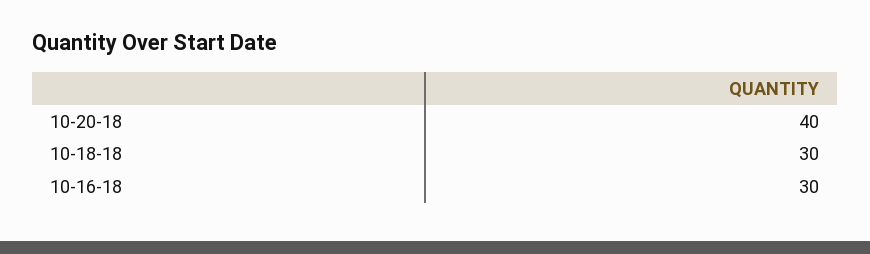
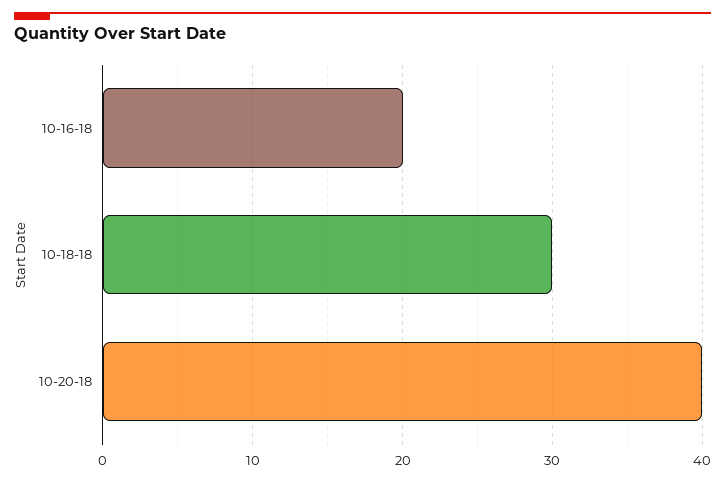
10-16-18: 30 -> 20

